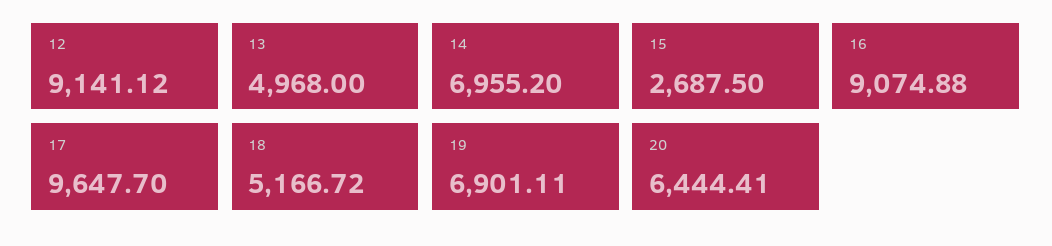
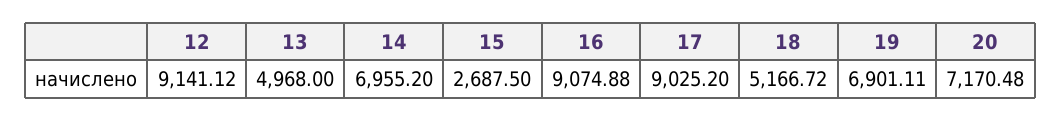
17: 9647.7 -> 9025.2
20: 6444.41 -> 7170.48

